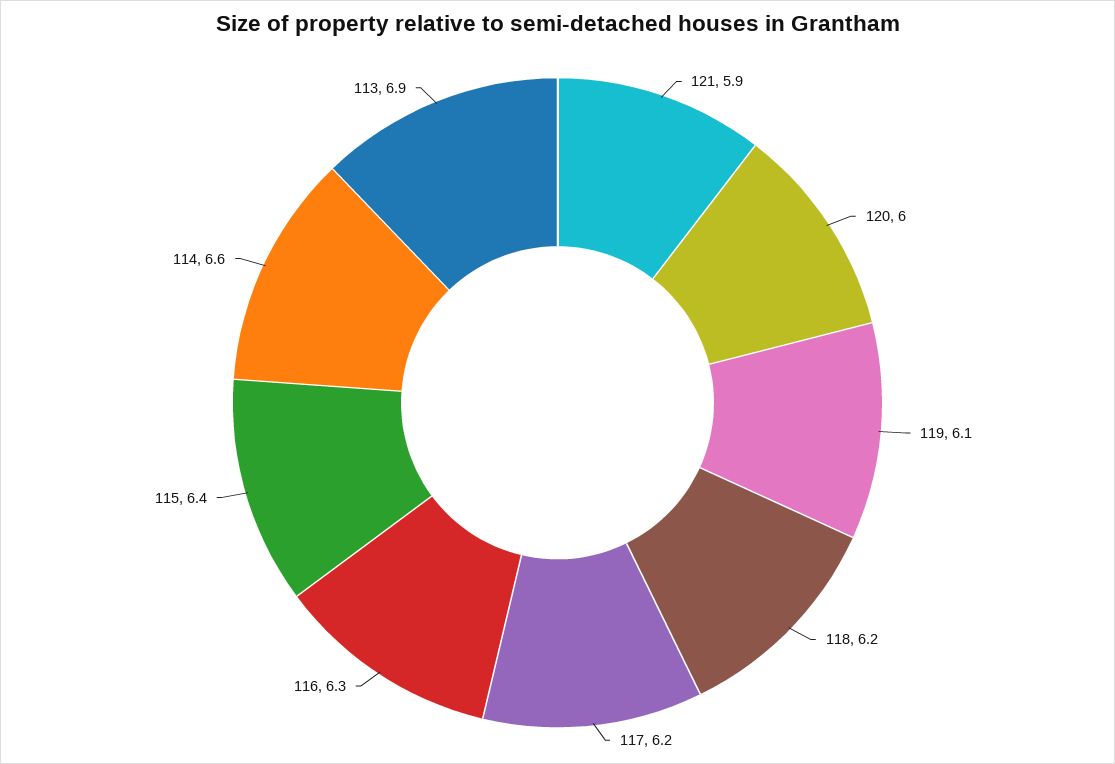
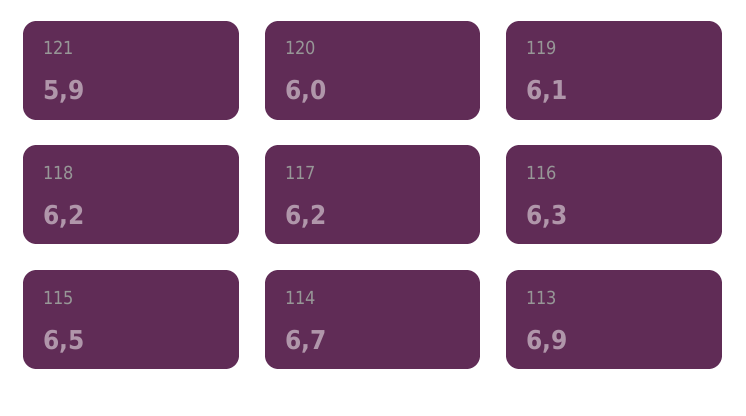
115: 6.4 -> 6.5
114: 6.6 -> 6.7

